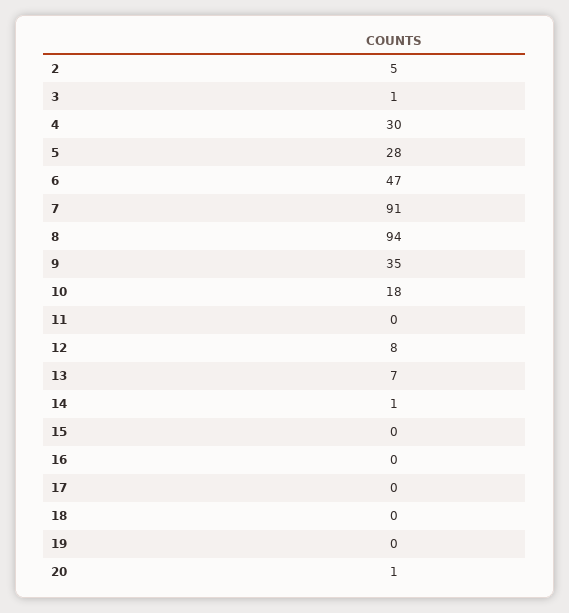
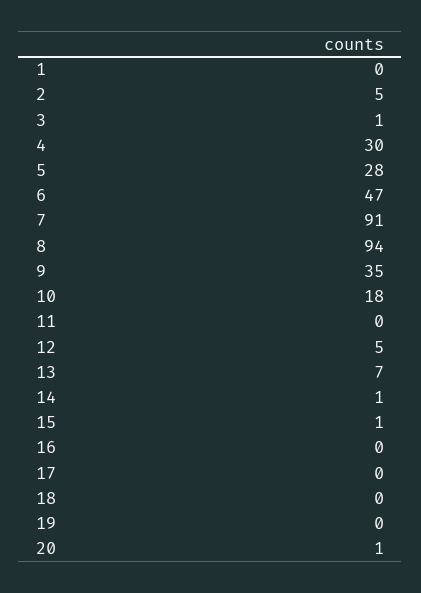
12: 8 -> 5
15: 0 -> 1
1: none -> 0

